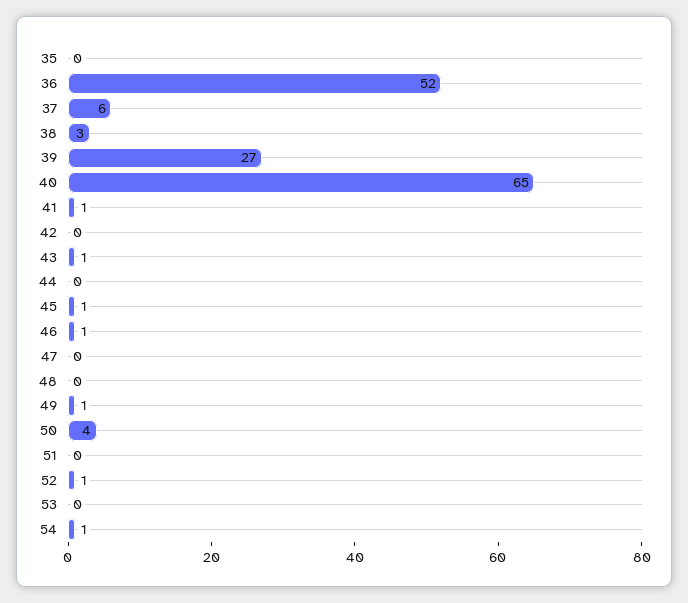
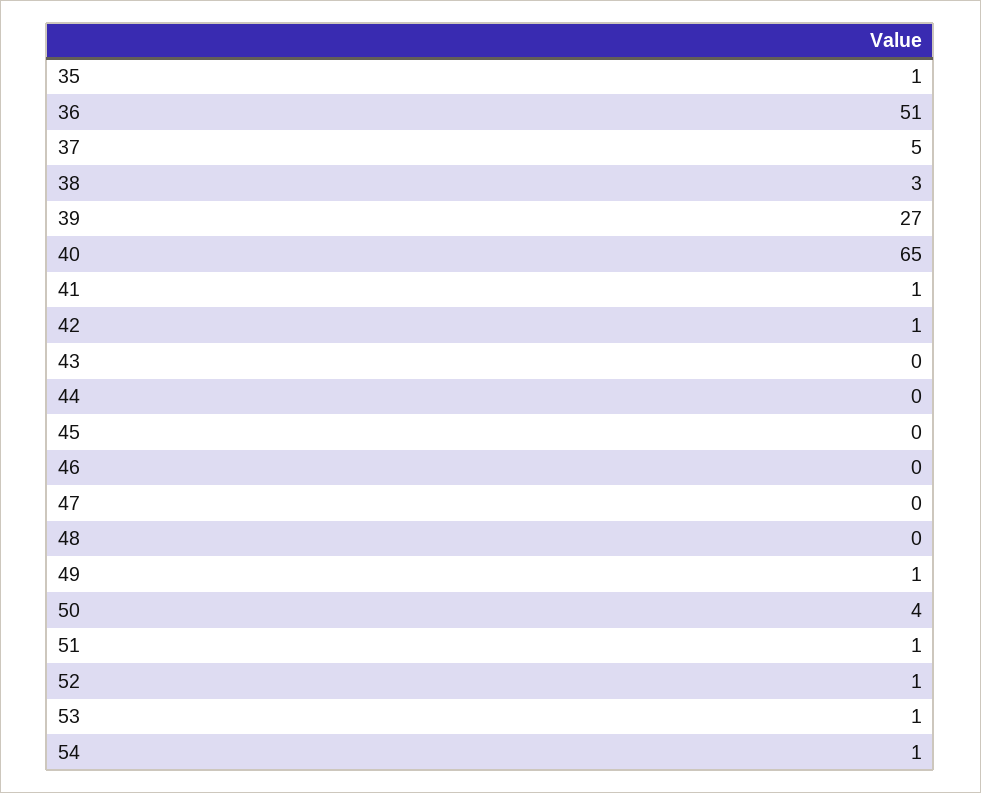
35: 0 -> 1
36: 52 -> 51
37: 6 -> 5
42: 0 -> 1
43: 1 -> 0
45: 1 -> 0
46: 1 -> 0
51: 0 -> 1
53: 0 -> 1

